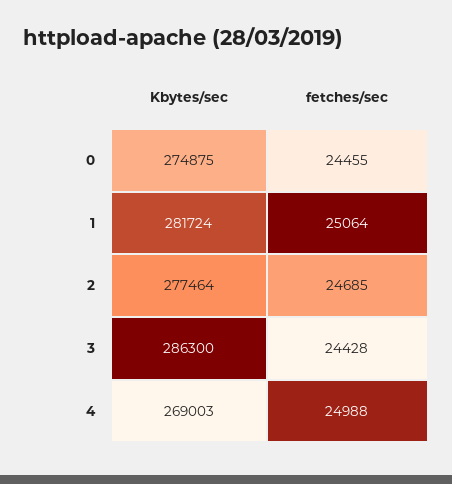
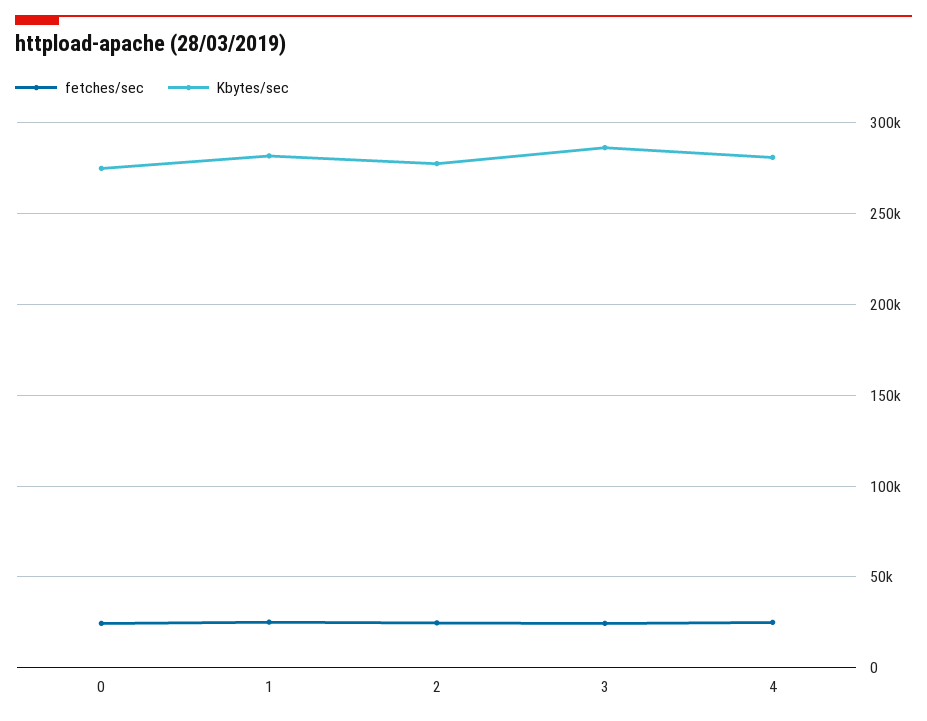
Kbytes/sec, 4: 269003 -> 280000

